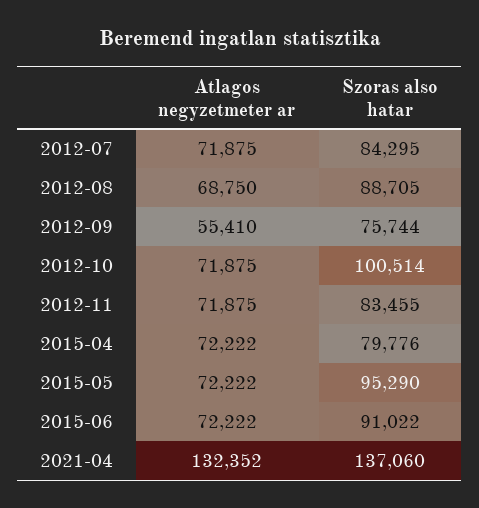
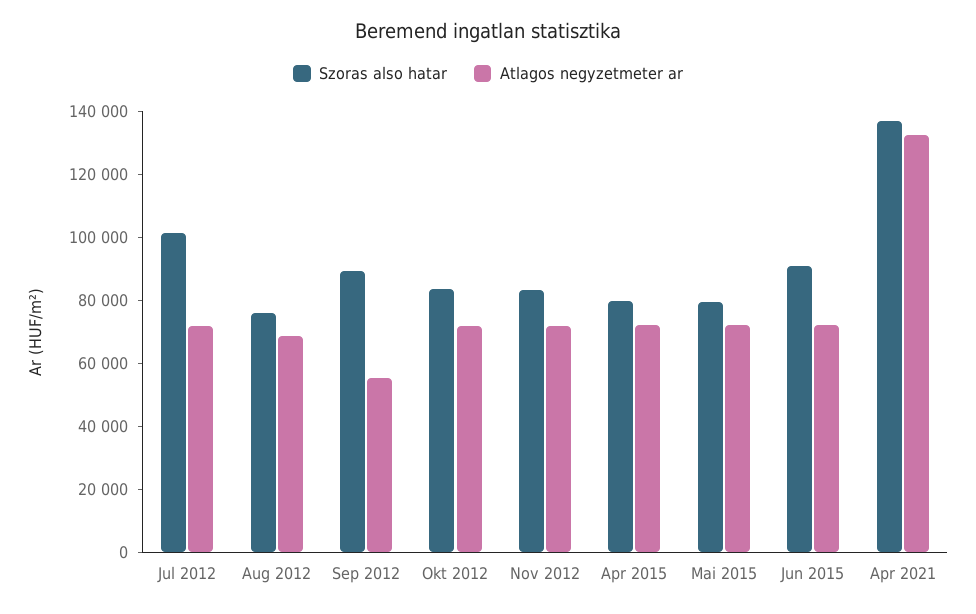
Szoras also hatar, 2012-07: 84295 -> 100000
Szoras also hatar, 2012-08: 88705 -> 75000
Szoras also hatar, 2012-09: 75744 -> 90000
Szoras also hatar, 2012-10: 100514 -> 85000
Szoras also hatar, 2015-05: 95290 -> 80000

